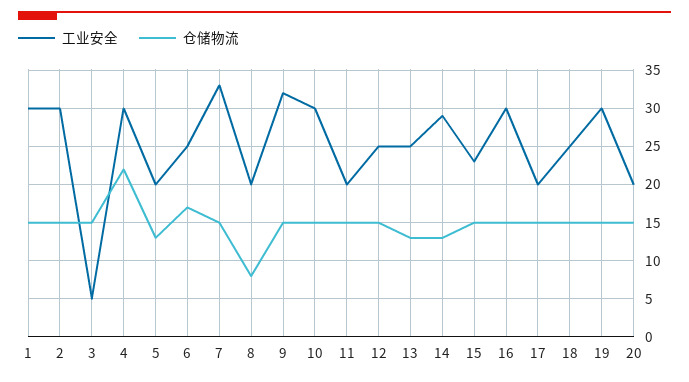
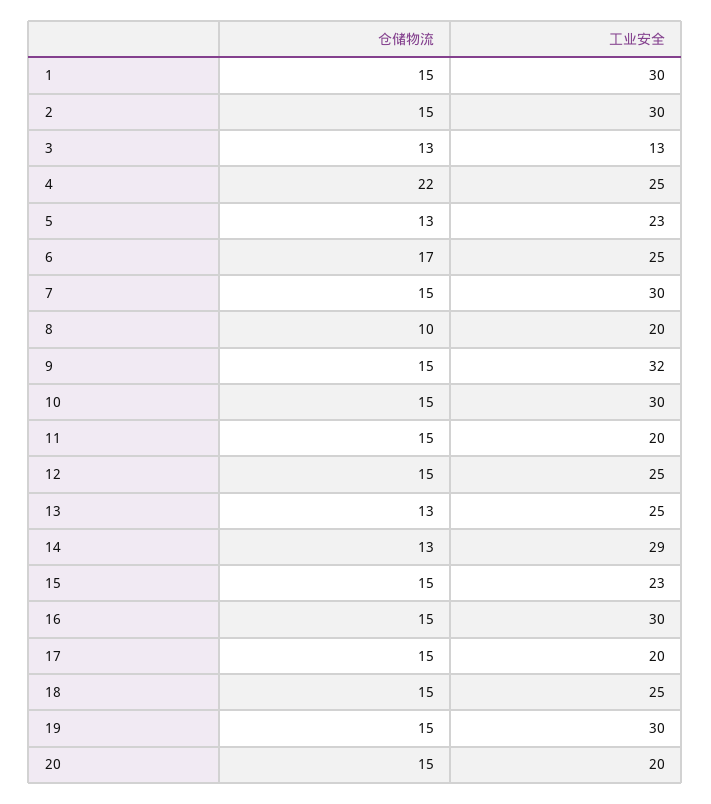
工业安全, 3: 5 -> 13
仓储物流, 3: 15 -> 13
工业安全, 4: 30 -> 25
工业安全, 5: 20 -> 23
工业安全, 7: 33 -> 30
仓储物流, 8: 8 -> 10

